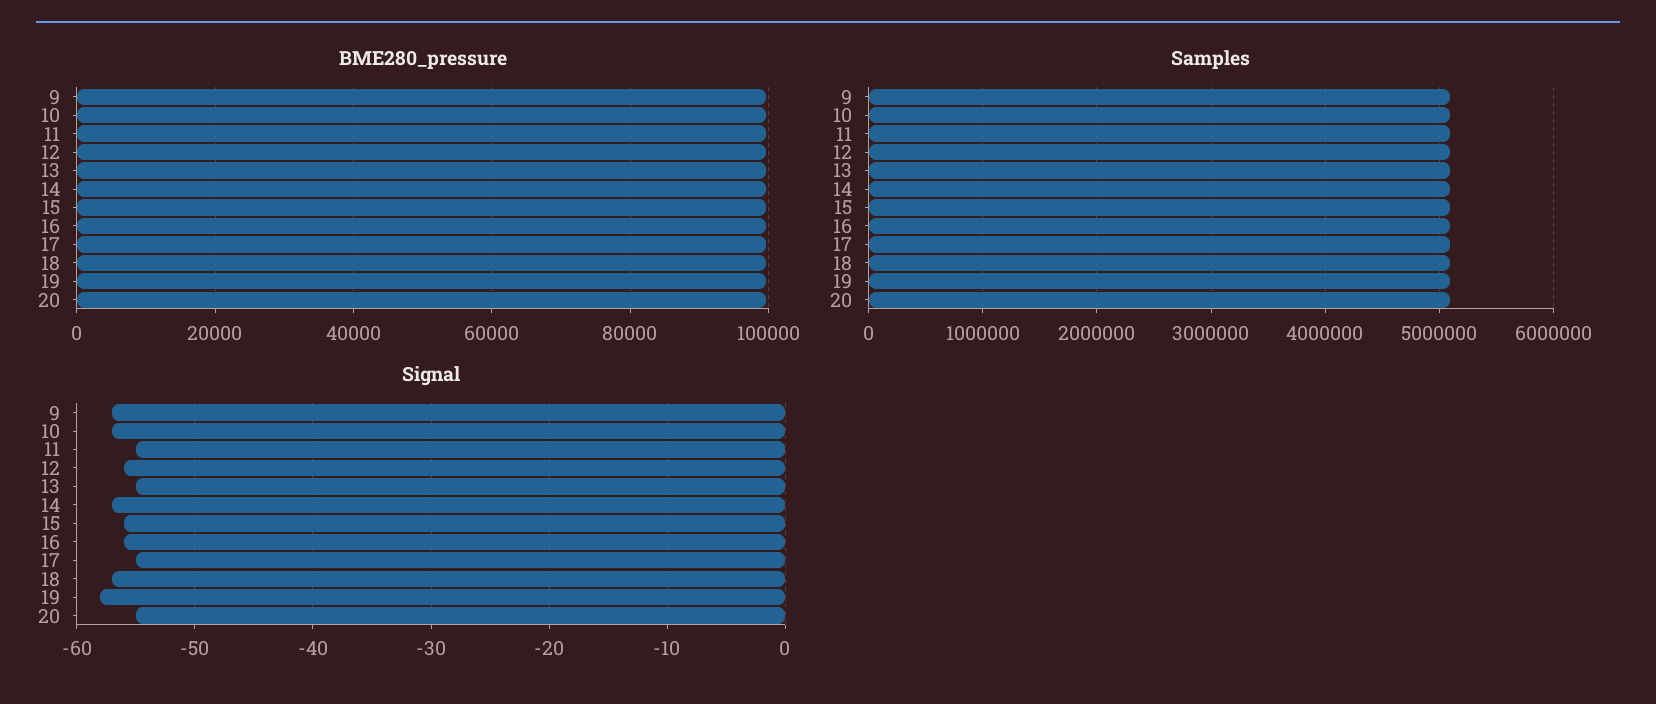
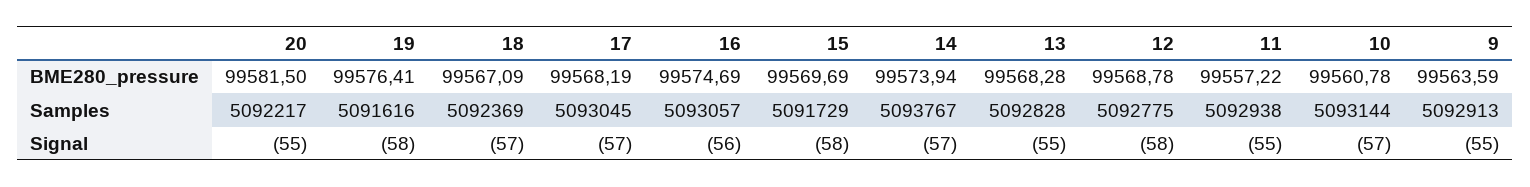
Signal, 9: -57 -> -55
Signal, 12: -56 -> -58
Signal, 15: -56 -> -58
Signal, 17: -55 -> -57

